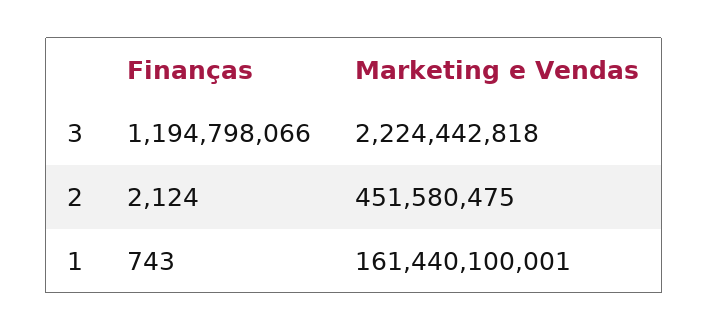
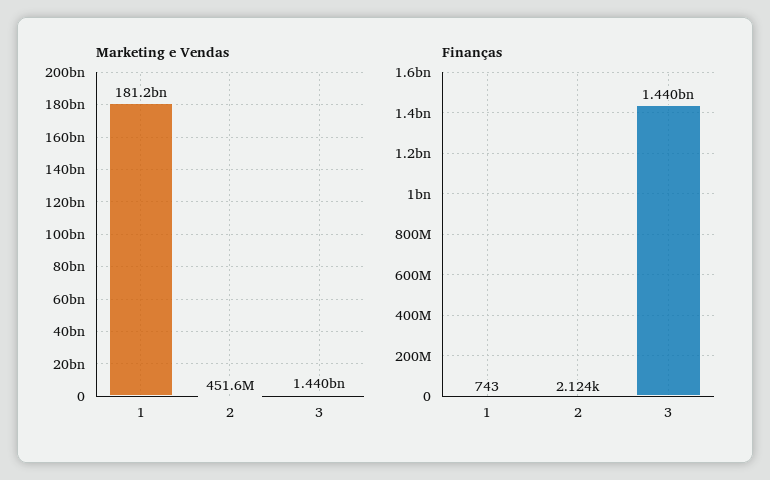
Finanças, 3: 1194798066 -> 1440000000
Marketing e Vendas, 3: 2224442818 -> 1440000000
Marketing e Vendas, 1: 161440100001 -> 181200000000

